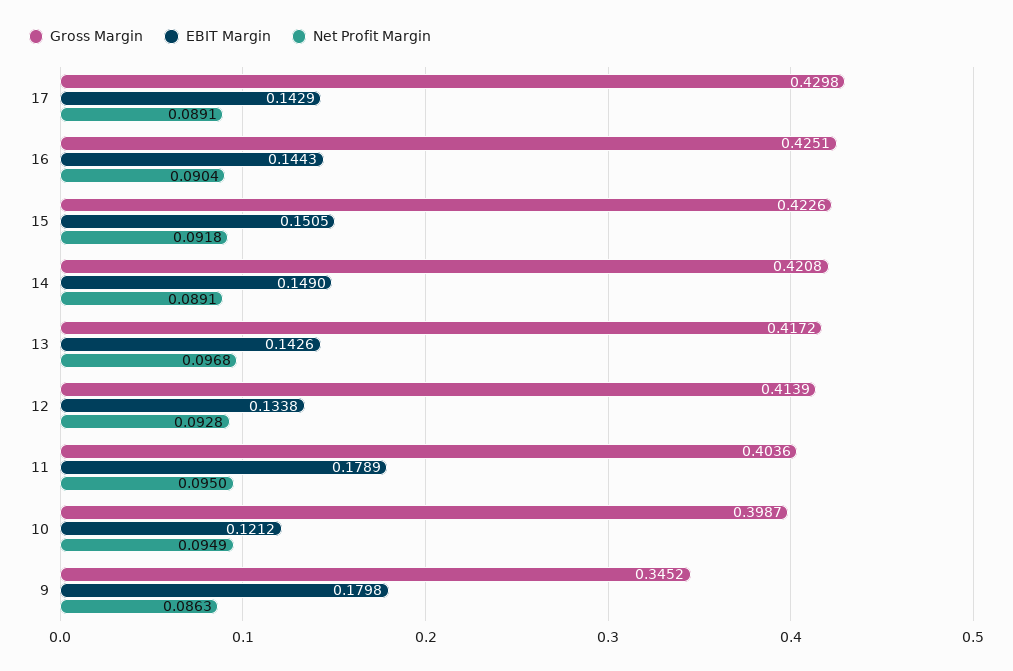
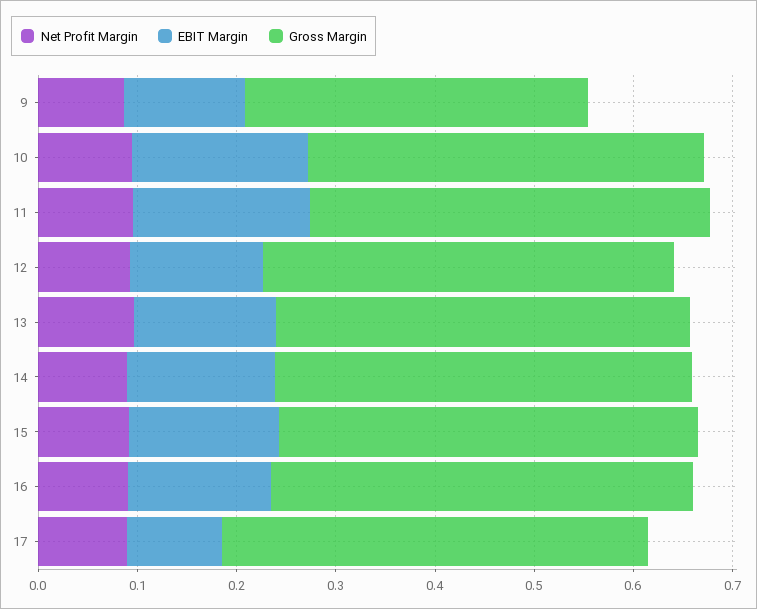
EBIT Margin, 17: 0.1429 -> 0.1
EBIT Margin, 10: 0.1212 -> 0.18
EBIT Margin, 9: 0.1798 -> 0.12

